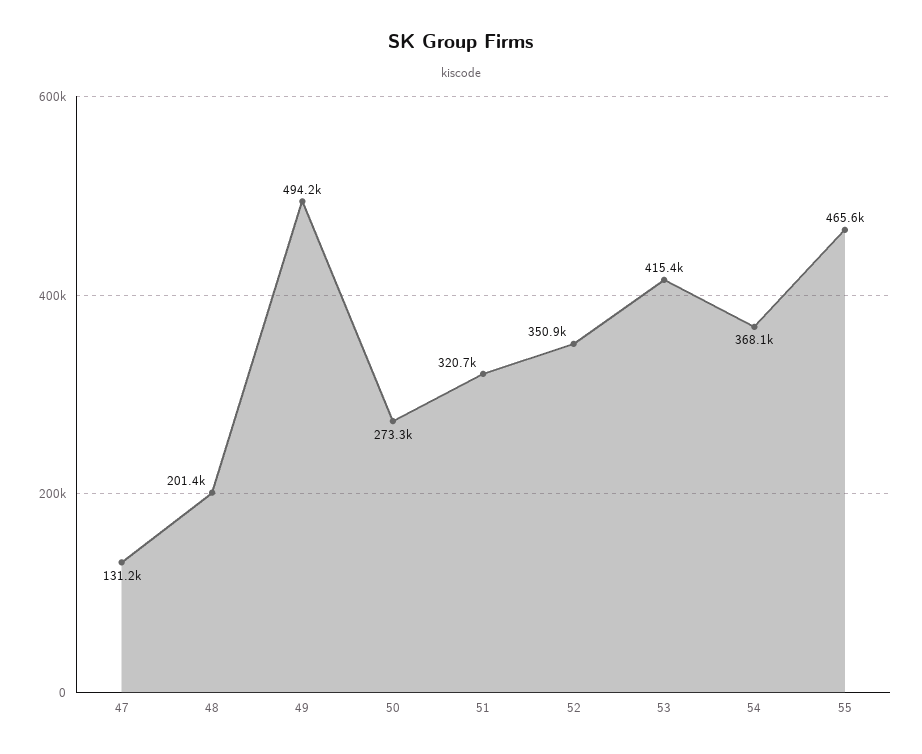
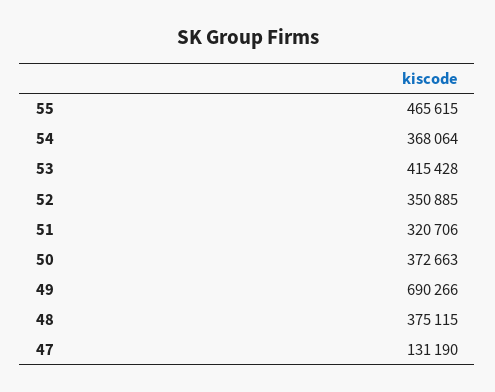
48: 201400 -> 375115
49: 494200 -> 690266
50: 273300 -> 372663

